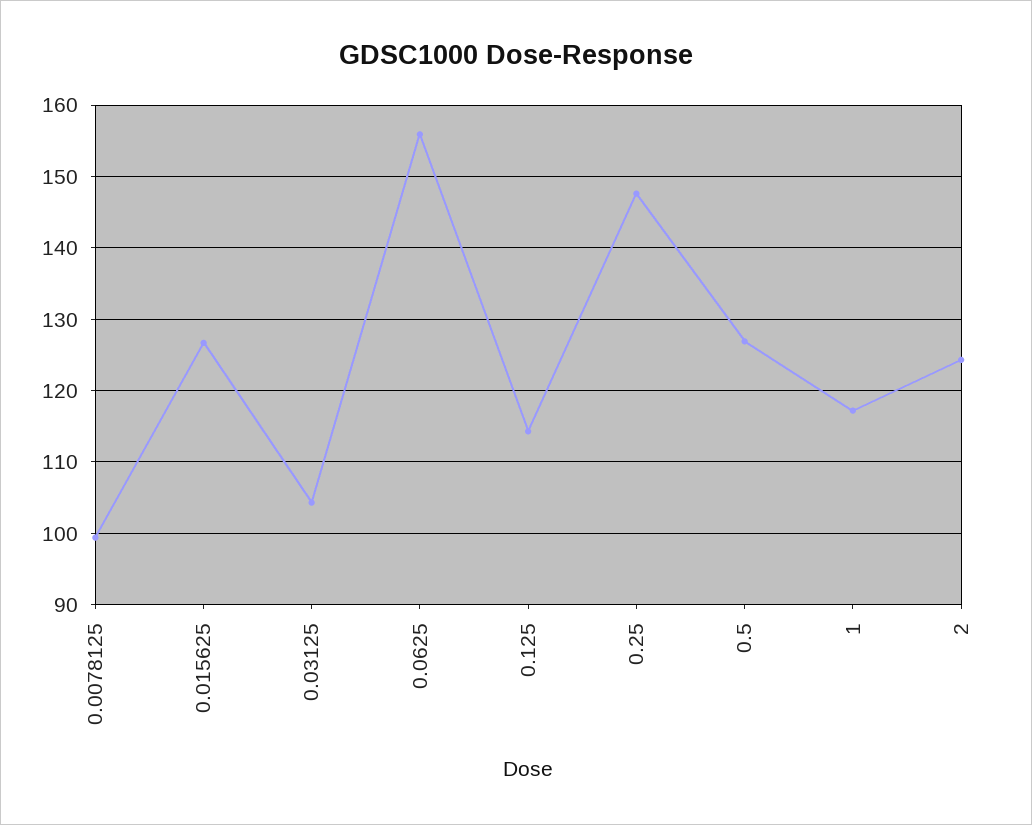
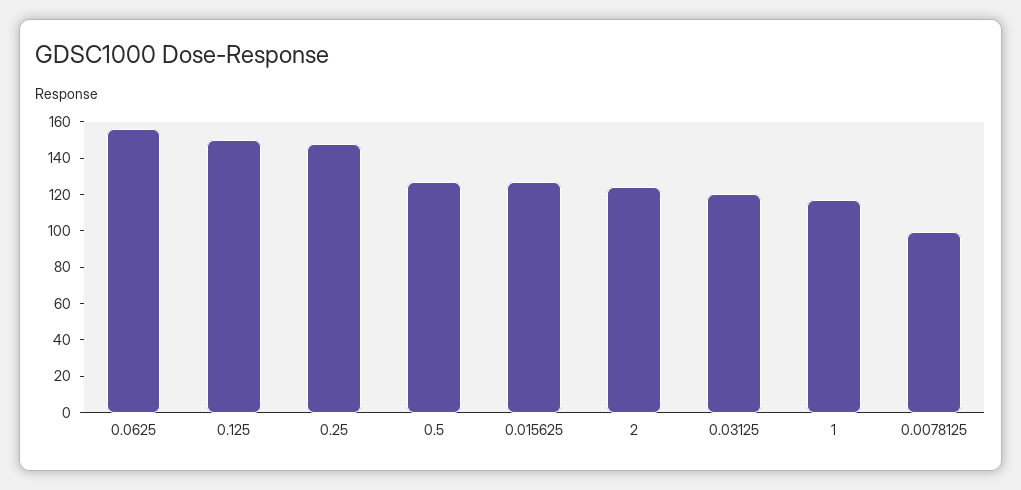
0.03125: 104 -> 120
0.125: 114 -> 150

